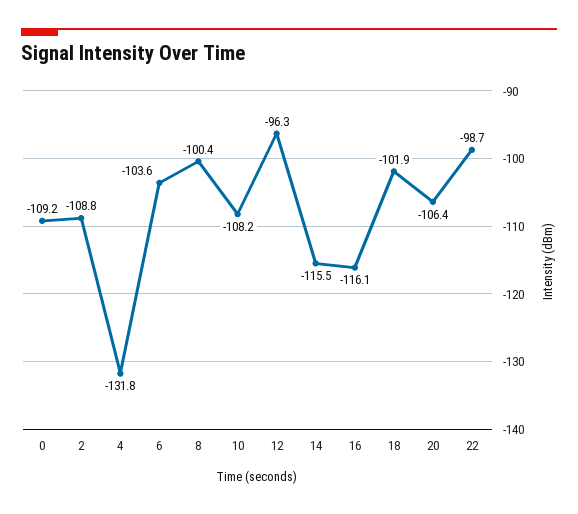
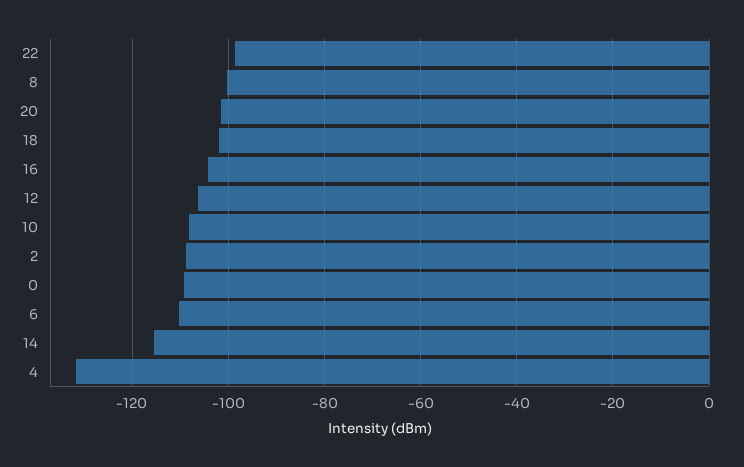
6: -103.6 -> -110
12: -96.3 -> -106
16: -116.1 -> -104
20: -106.4 -> -102

